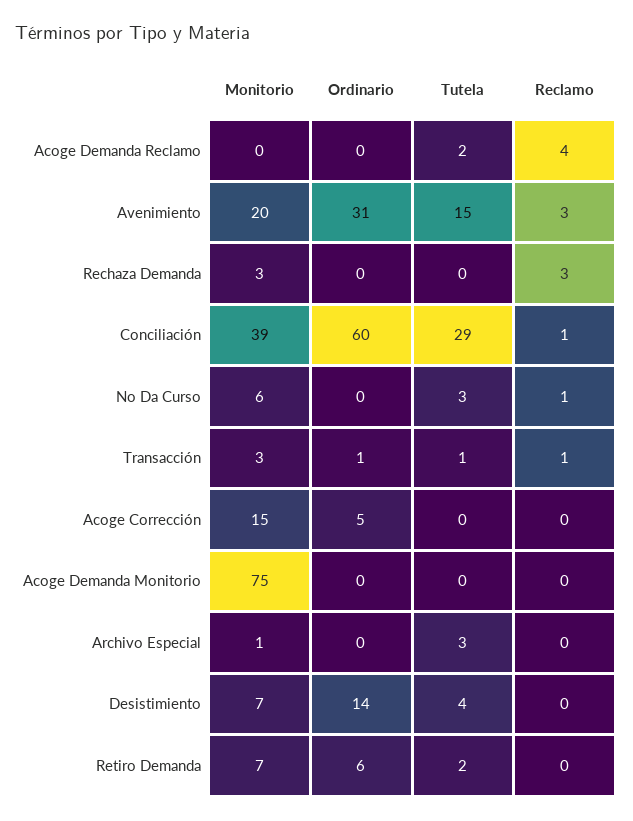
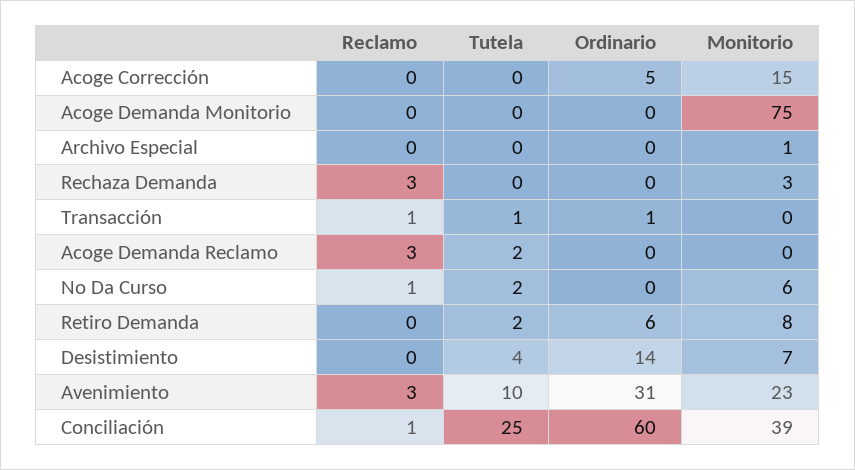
Reclamo, Acoge Demanda Reclamo: 4 -> 3
Monitorio, Avenimiento: 20 -> 23
Tutela, Avenimiento: 15 -> 10
Tutela, Conciliación: 29 -> 25
Tutela, No Da Curso: 3 -> 2
Monitorio, Transacción: 3 -> 0
Tutela, Archivo Especial: 3 -> 0
Monitorio, Retiro Demanda: 7 -> 8

